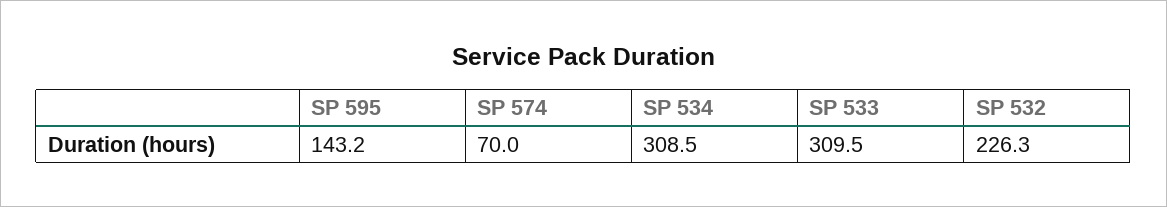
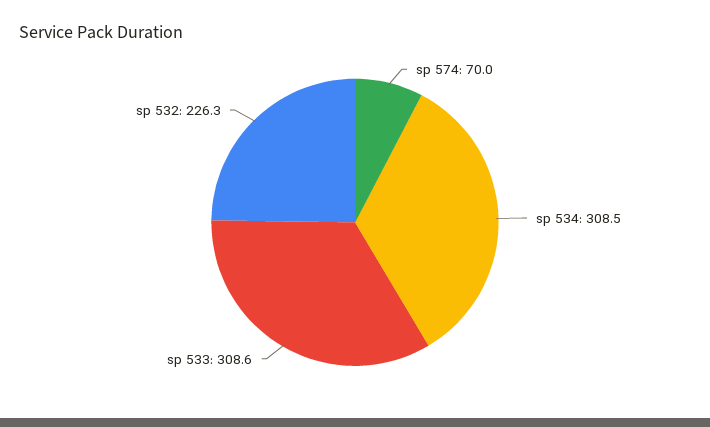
SP 595: 143.2 -> none
SP 533: 309.5 -> 308.6

